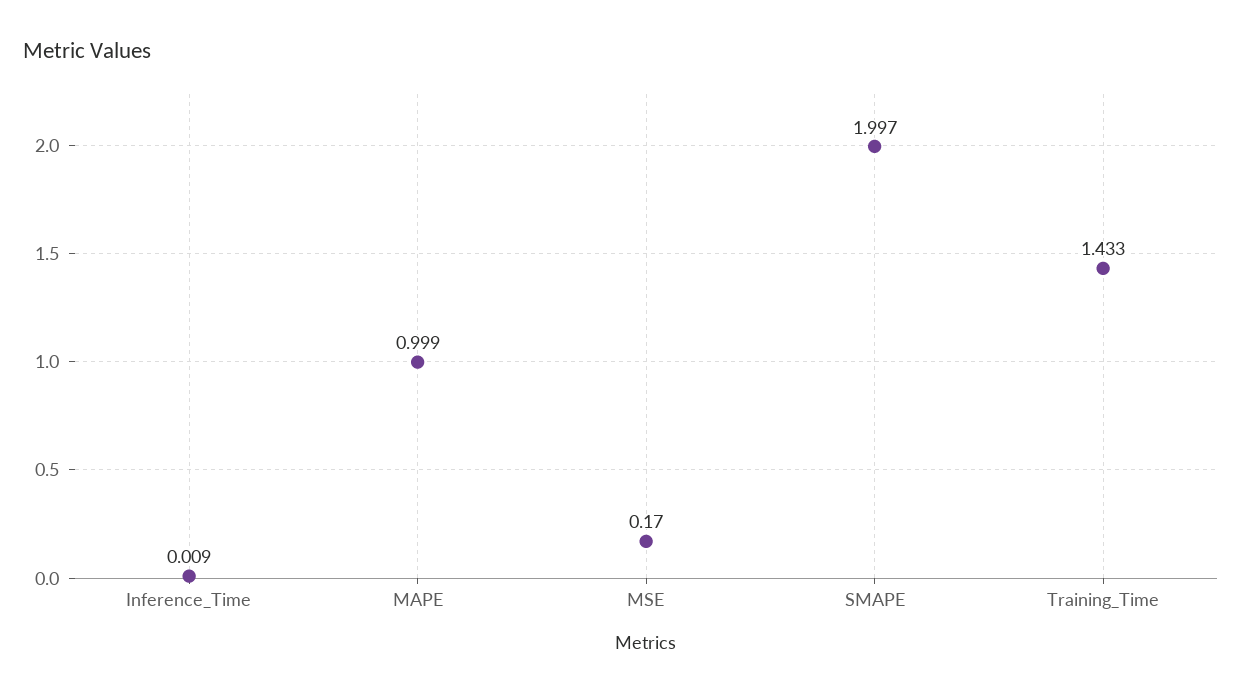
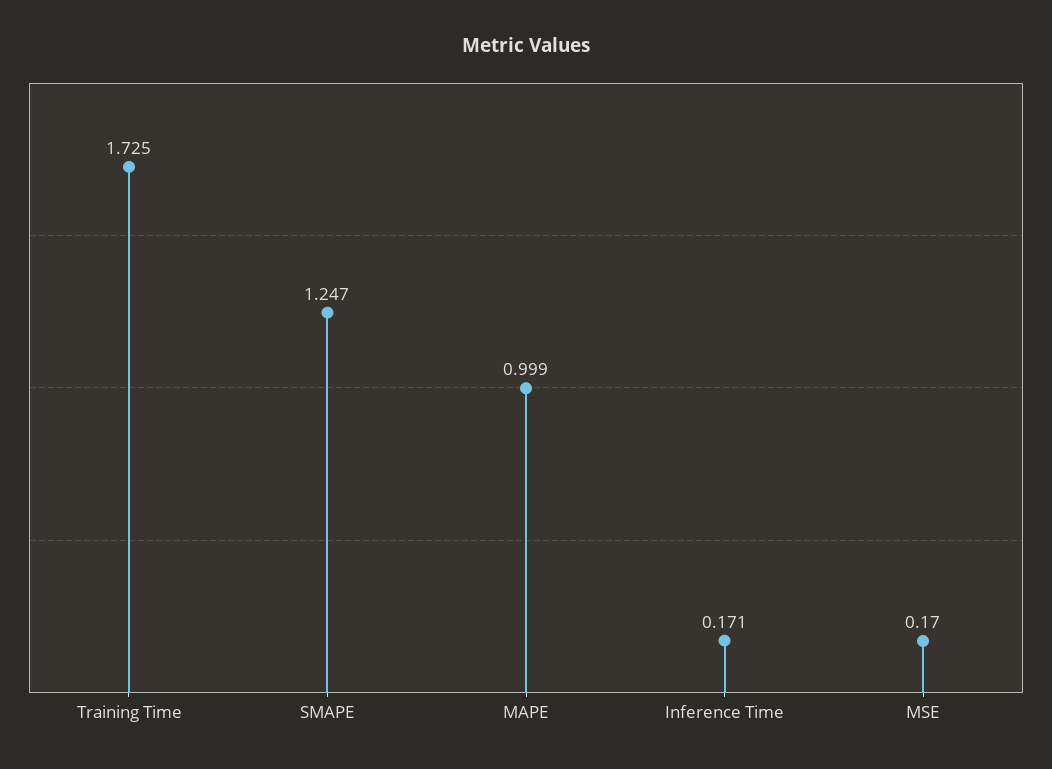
Inference_Time: 0.009 -> 0.171
SMAPE: 1.997 -> 1.247
Training_Time: 1.433 -> 1.725

